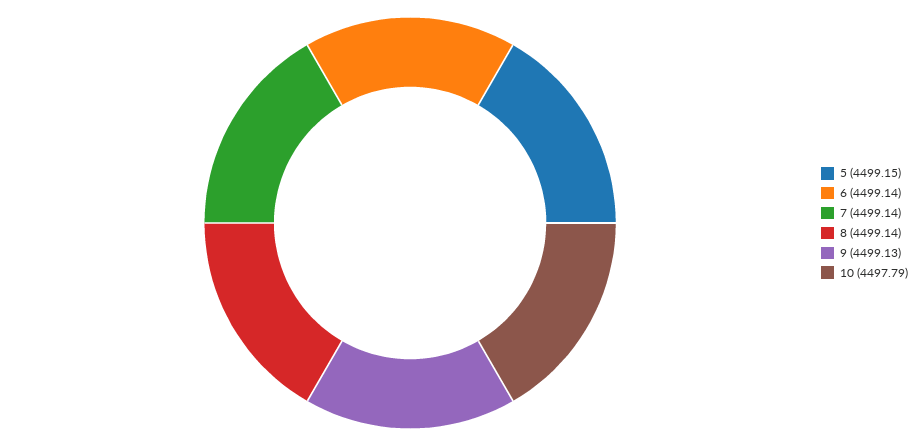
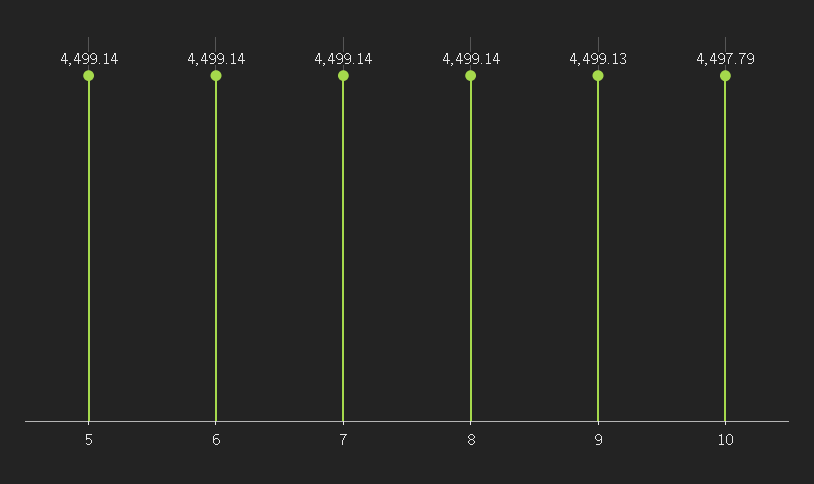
5: 4499.15 -> 4499.14

